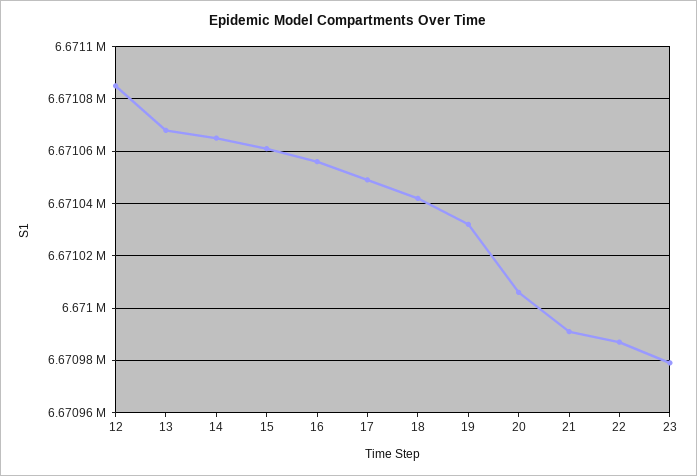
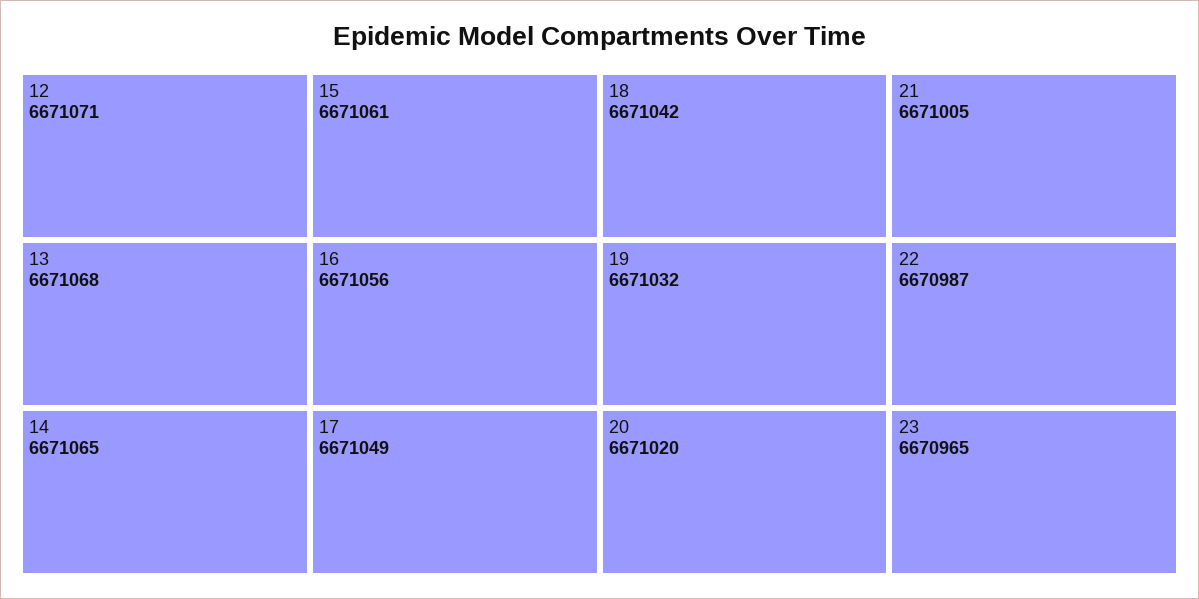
12: 6671085 -> 6671071
20: 6671005 -> 6671020
21: 6670990 -> 6671005
23: 6670980 -> 6670965

